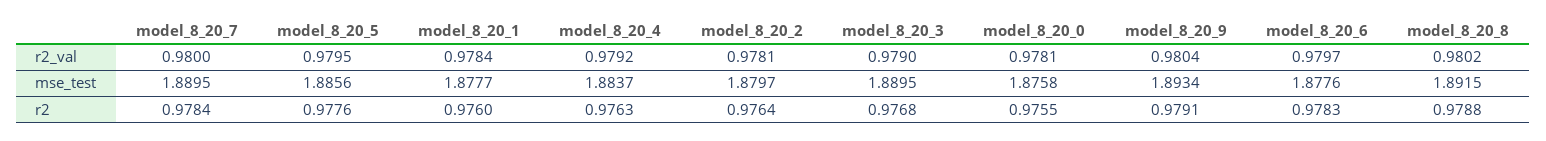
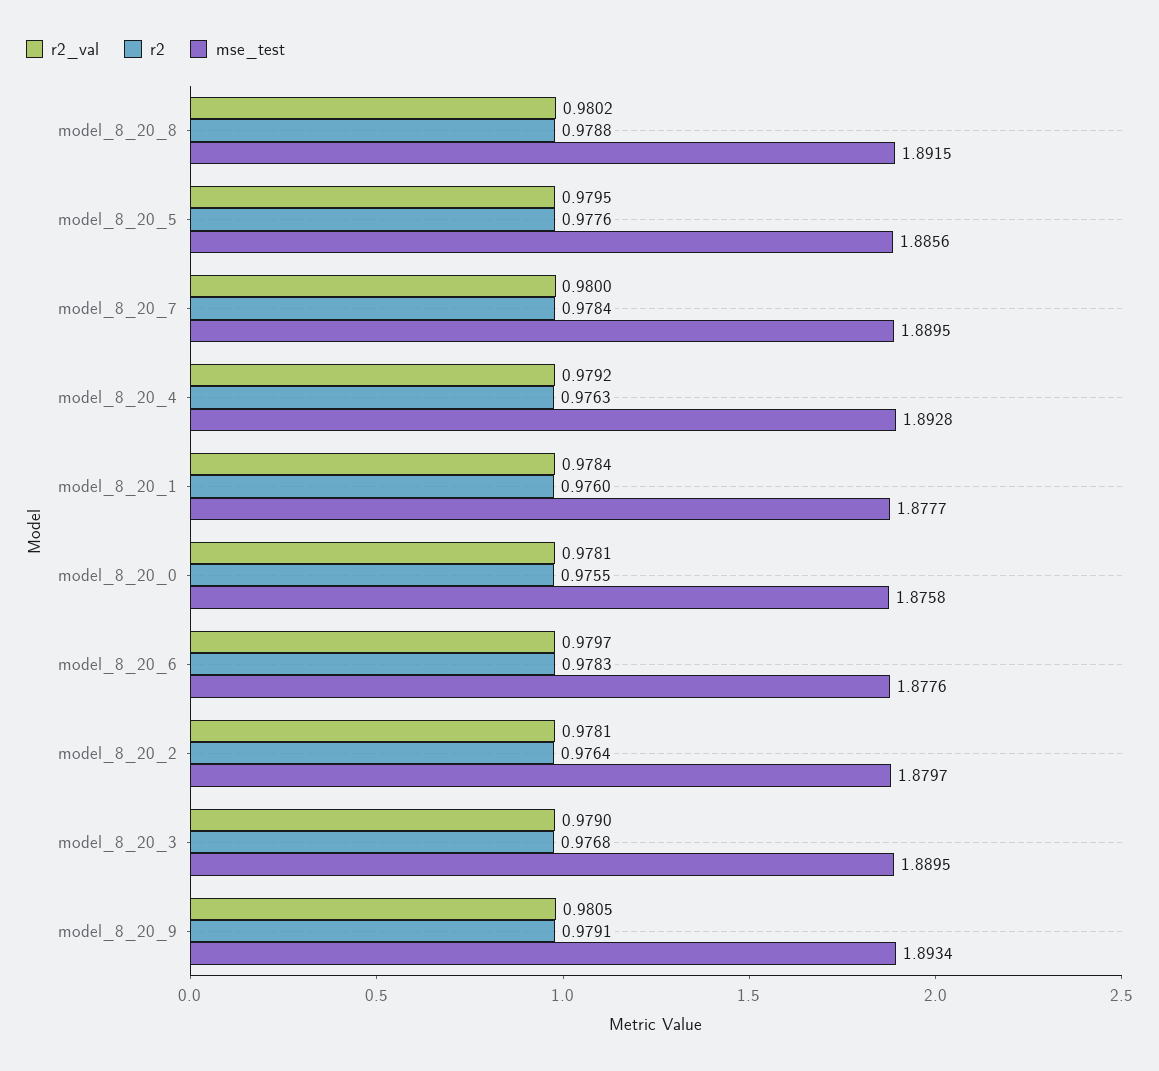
r2_val, model_8_20_9: 0.9804 -> 0.9805
mse_test, model_8_20_4: 1.8837 -> 1.8928

